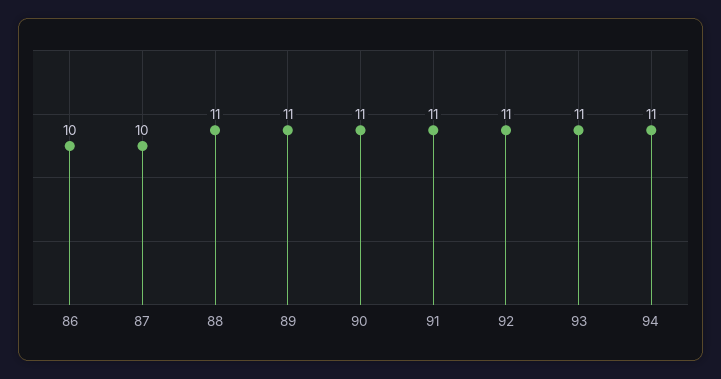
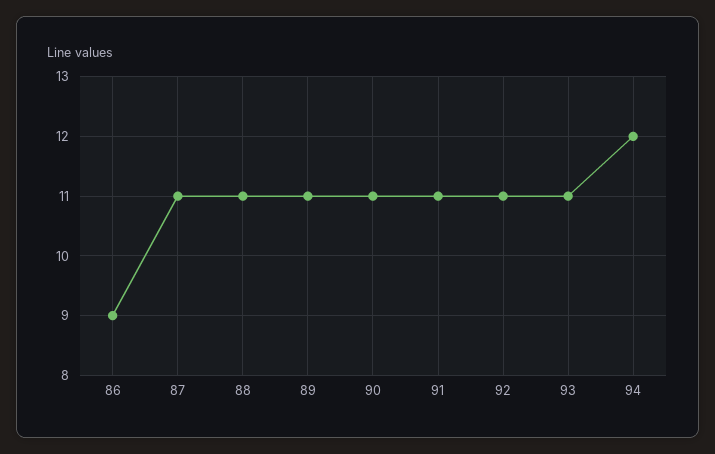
86: 10 -> 9
87: 10 -> 11
94: 11 -> 12

